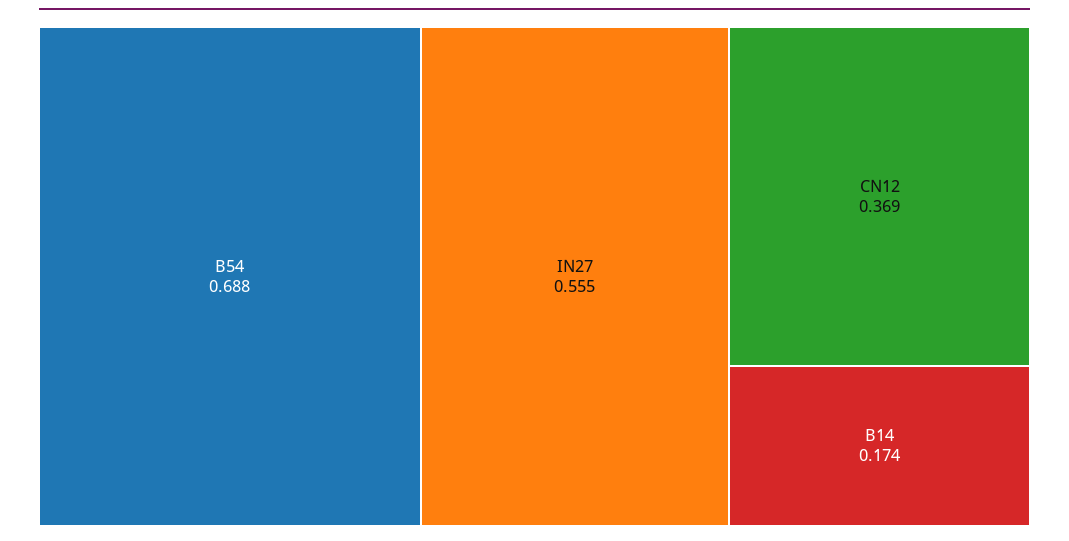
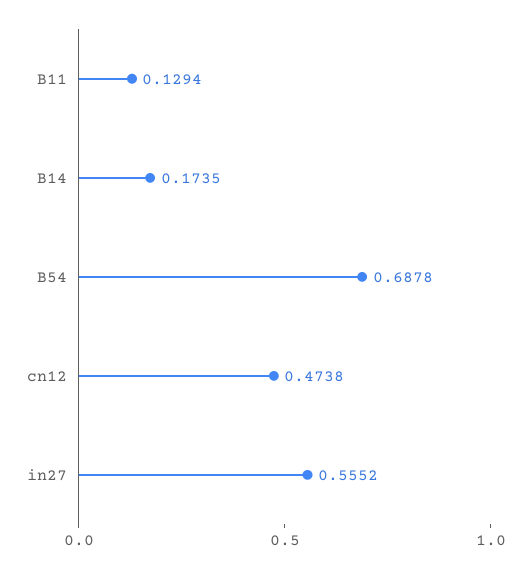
CN12: 0.369 -> 0.4738
B11: none -> 0.1294

